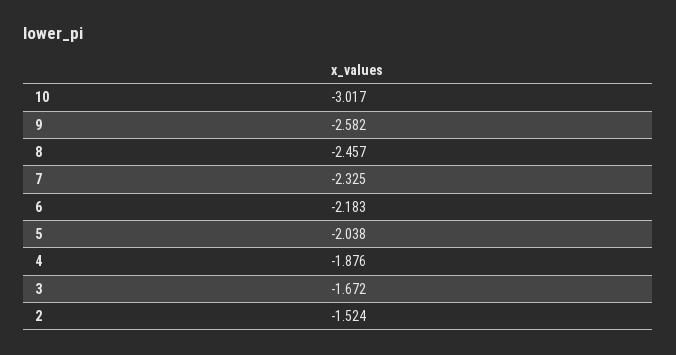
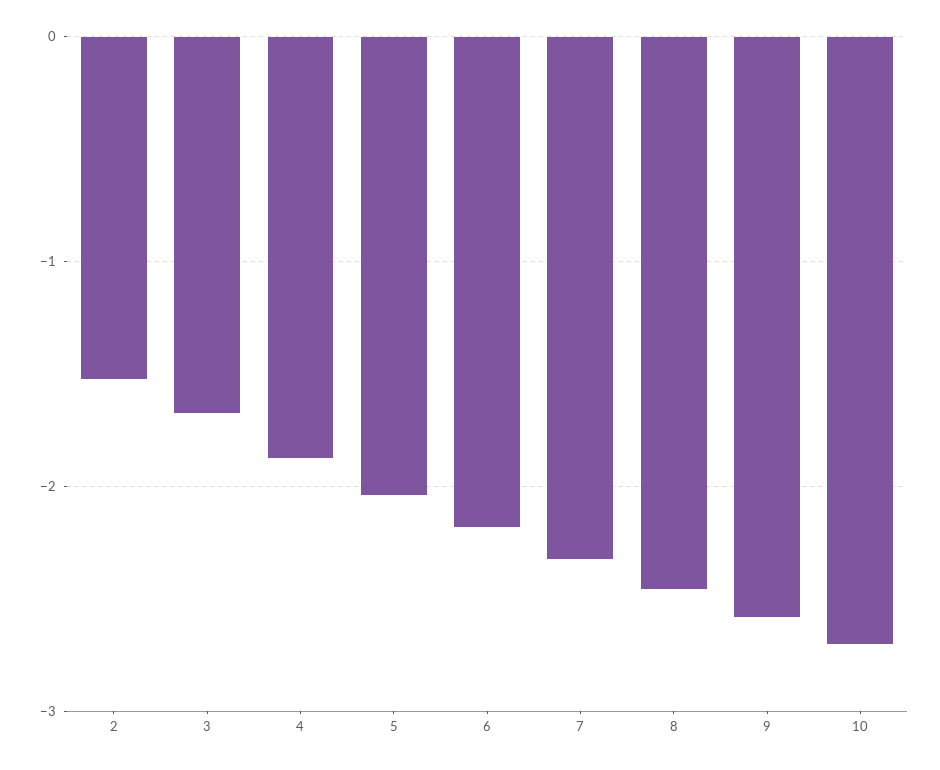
10: -3.017 -> -2.7

